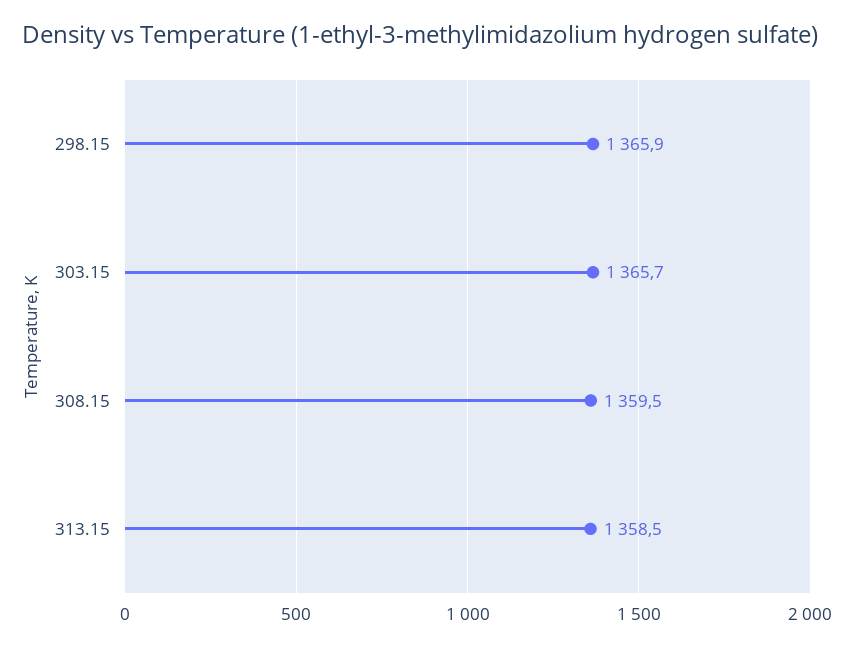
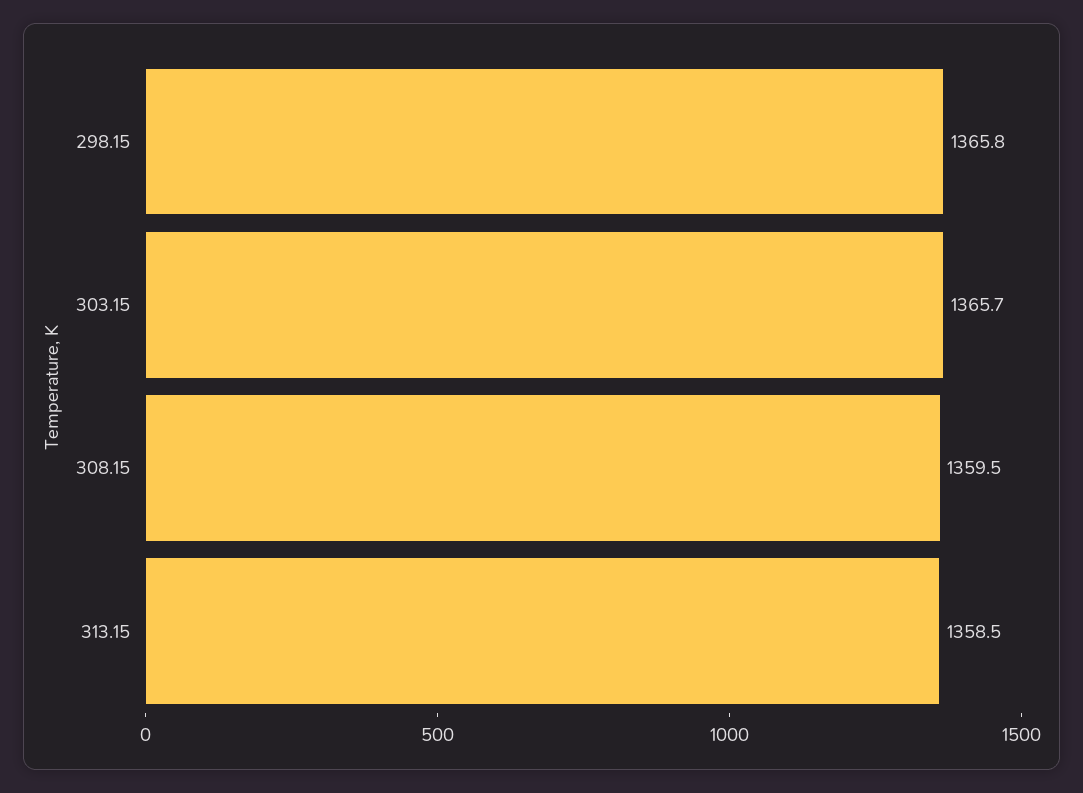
298.15: 1365.9 -> 1365.8

